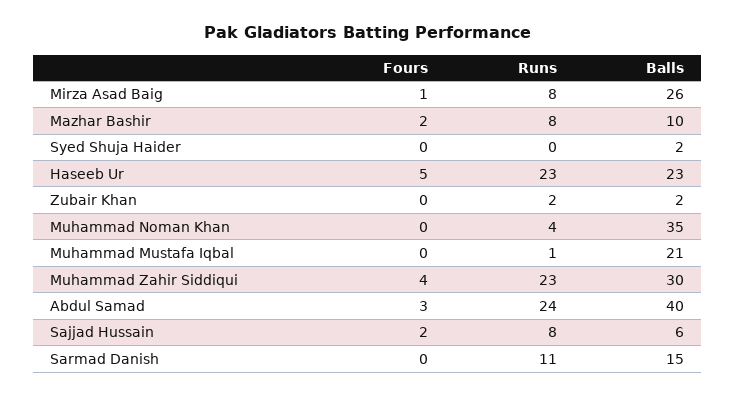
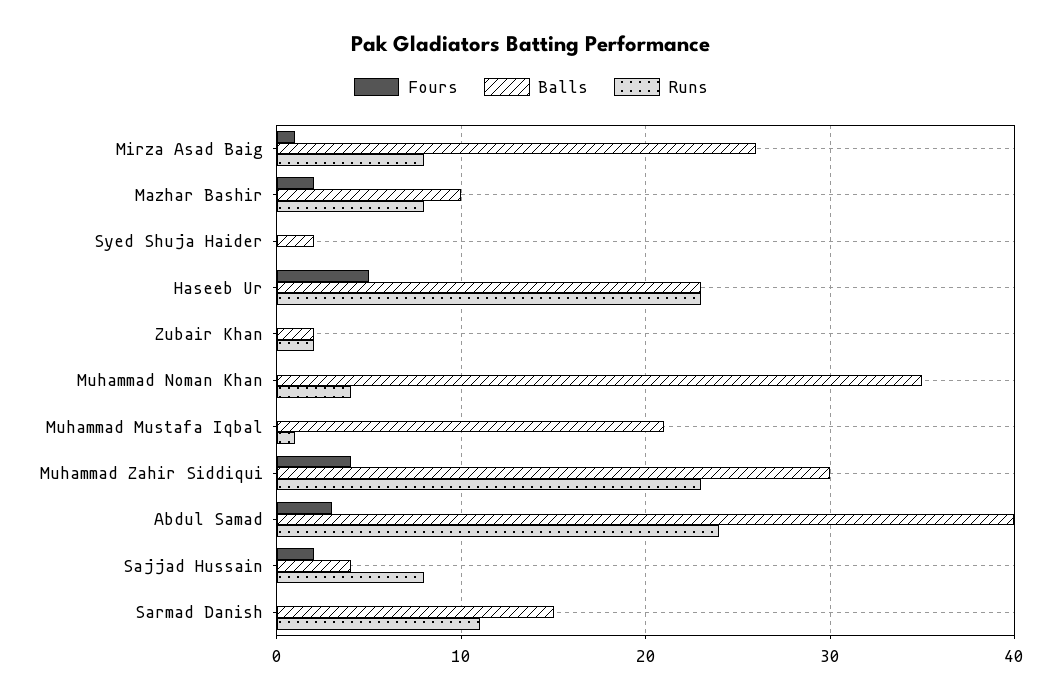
Balls, Sajjad Hussain: 6 -> 4

